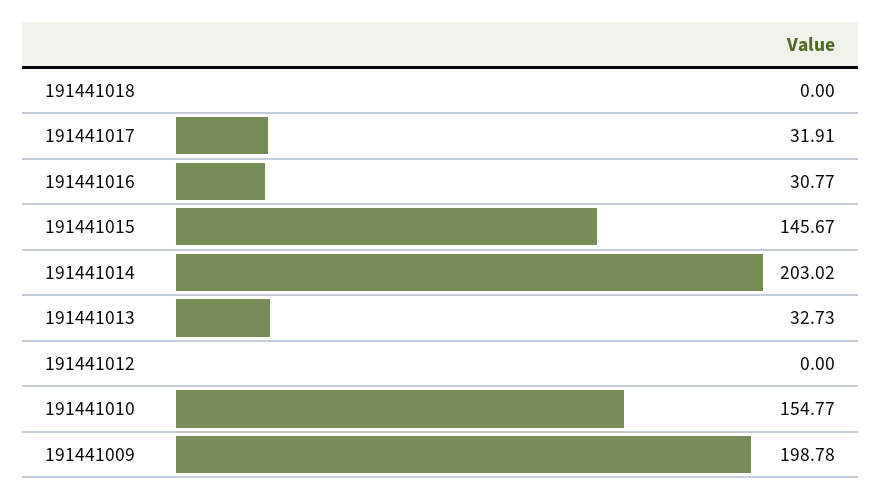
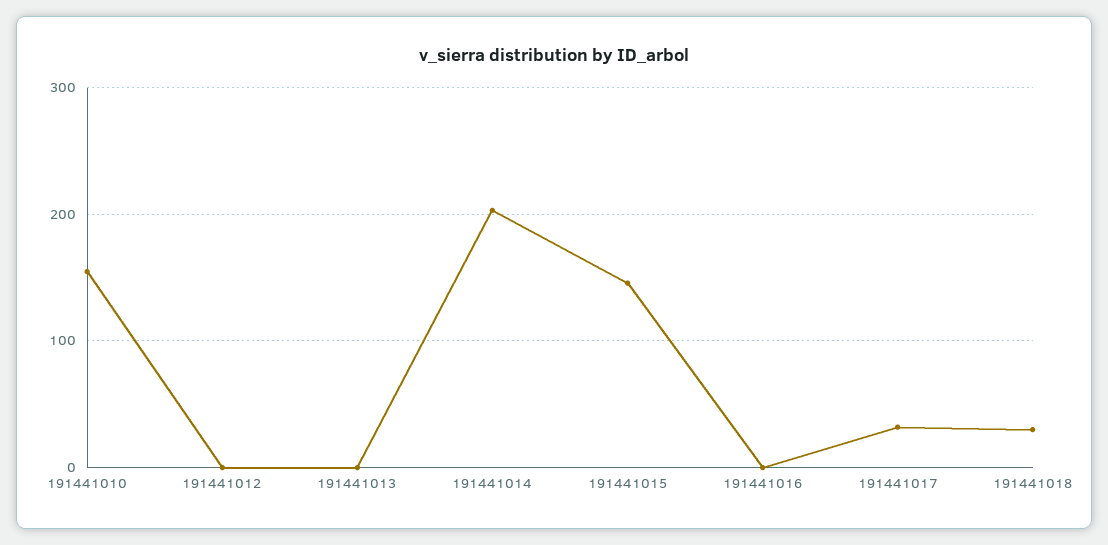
191441018: 0 -> 30
191441016: 30.77 -> 0
191441013: 32.73 -> 0
191441009: 198.78 -> none

